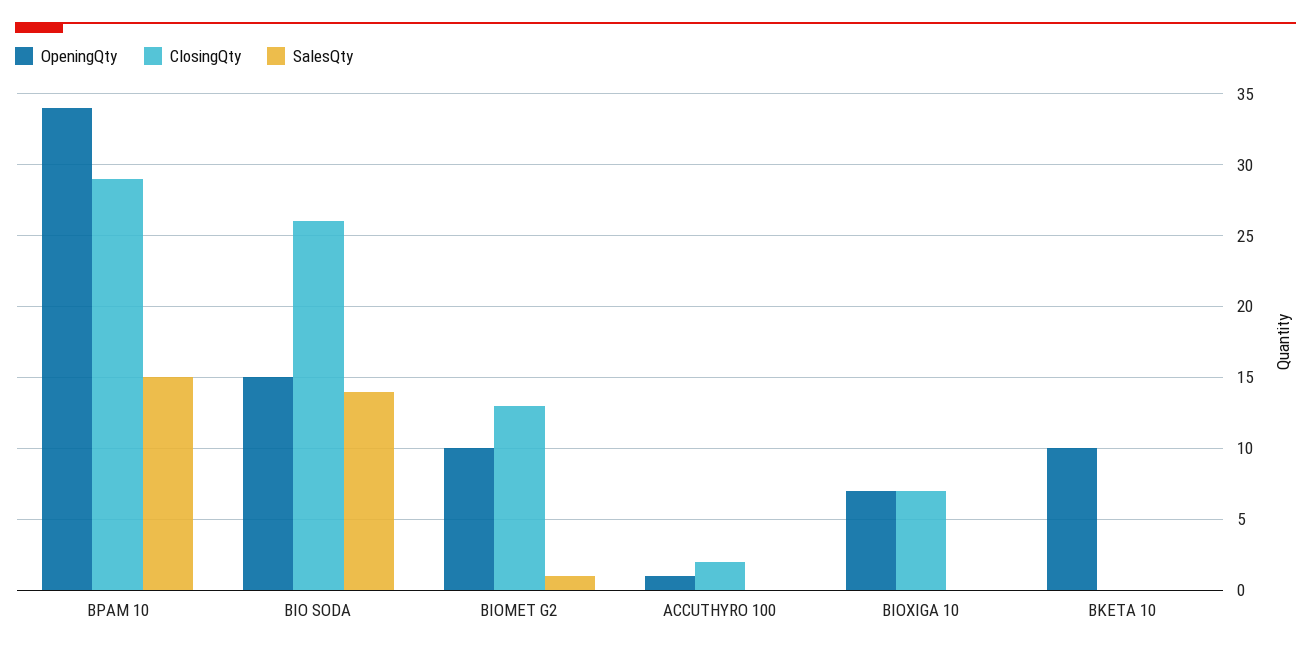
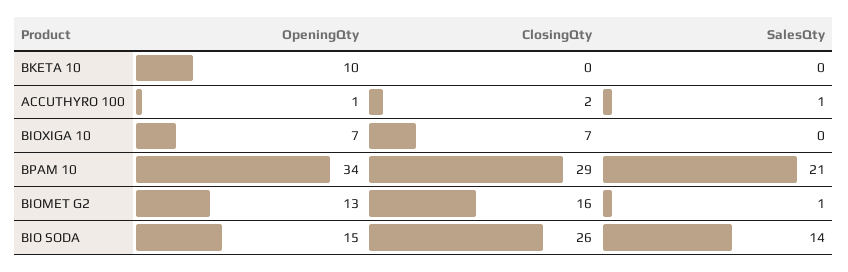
SalesQty, BPAM 10: 15 -> 21
OpeningQty, BIOMET G2: 10 -> 13
ClosingQty, BIOMET G2: 13 -> 16
SalesQty, ACCUTHYRO 100: 0 -> 1

